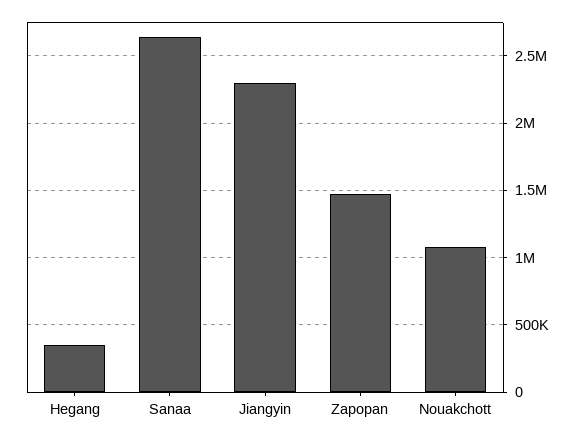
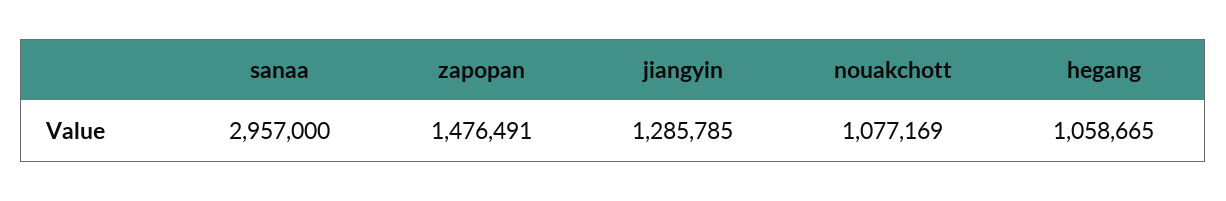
Hegang: 350000 -> 1058665
Sanaa: 2650000 -> 2957000
Jiangyin: 2300000 -> 1285785

